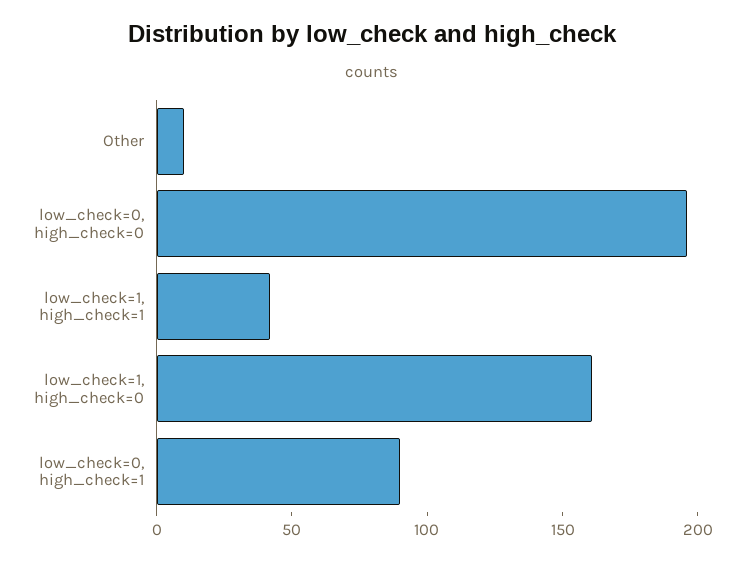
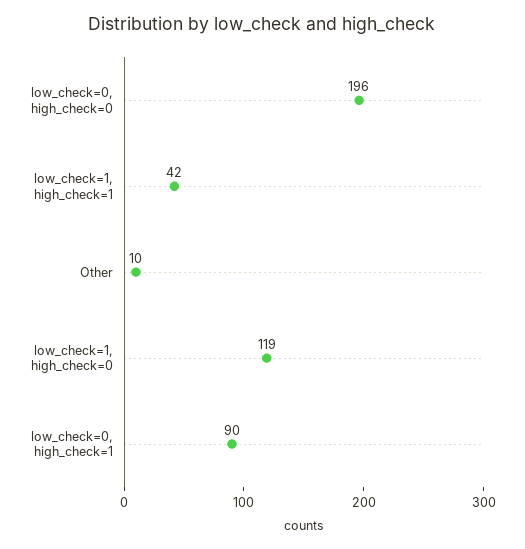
low_check=1, high_check=0: 160 -> 119

